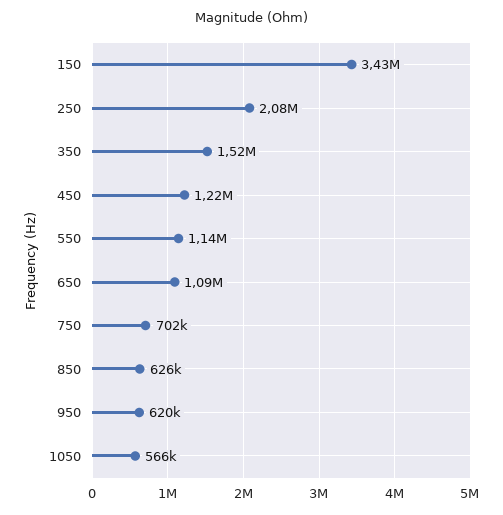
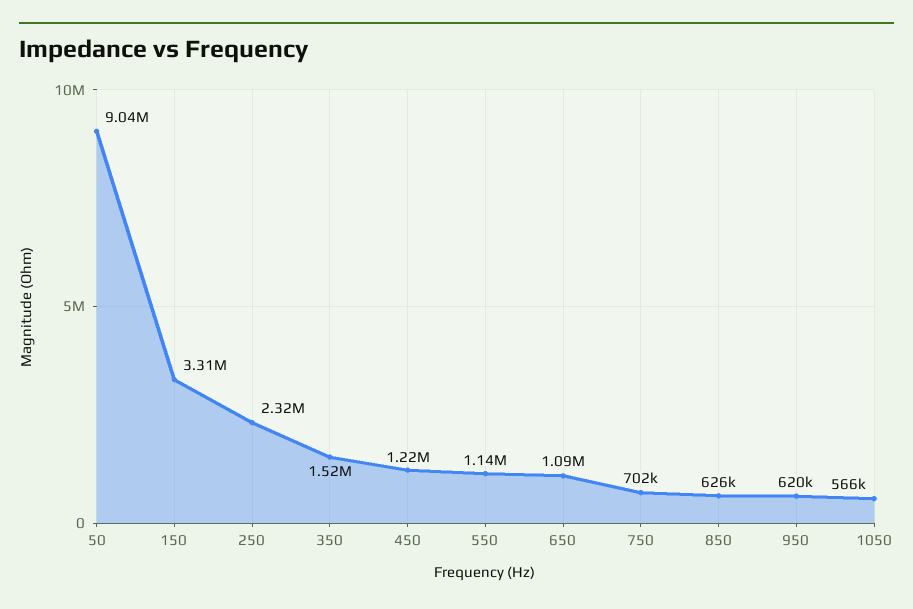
150: 3430000 -> 3310000
250: 2080000 -> 2320000
50: none -> 9040000

